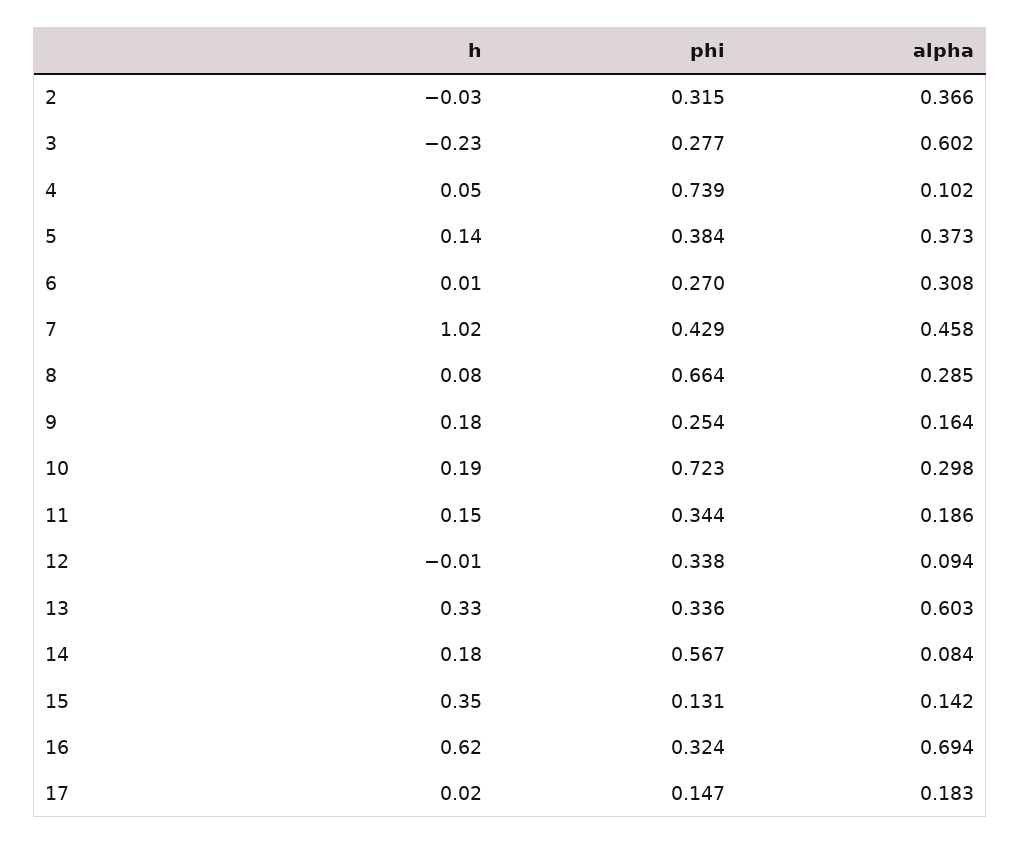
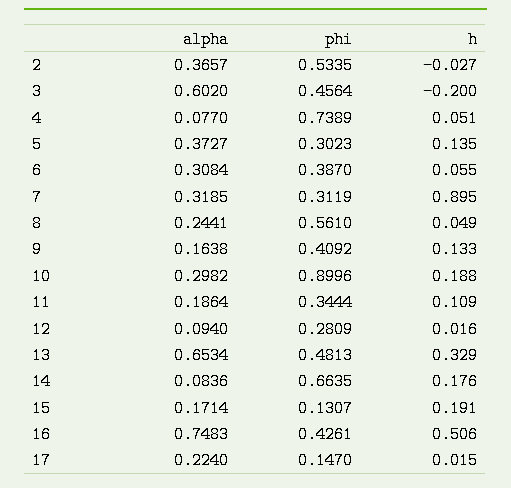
phi, 2: 0.315 -> 0.5335
h, 3: -0.23 -> -0.2
phi, 3: 0.277 -> 0.4564
alpha, 4: 0.102 -> 0.077
phi, 5: 0.384 -> 0.3023
h, 6: 0.01 -> 0.055
phi, 6: 0.27 -> 0.387
h, 7: 1.02 -> 0.895
phi, 7: 0.429 -> 0.3119
alpha, 7: 0.458 -> 0.3185
h, 8: 0.08 -> 0.049
phi, 8: 0.664 -> 0.561
alpha, 8: 0.285 -> 0.2441
h, 9: 0.18 -> 0.133
phi, 9: 0.254 -> 0.4092
phi, 10: 0.723 -> 0.8996
h, 11: 0.15 -> 0.109
h, 12: -0.01 -> 0.016
phi, 12: 0.338 -> 0.2809
phi, 13: 0.336 -> 0.4813
alpha, 13: 0.603 -> 0.6534
phi, 14: 0.567 -> 0.6635
h, 15: 0.35 -> 0.191
alpha, 15: 0.142 -> 0.1714
h, 16: 0.62 -> 0.506
phi, 16: 0.324 -> 0.4261
alpha, 16: 0.694 -> 0.7483
alpha, 17: 0.183 -> 0.224

